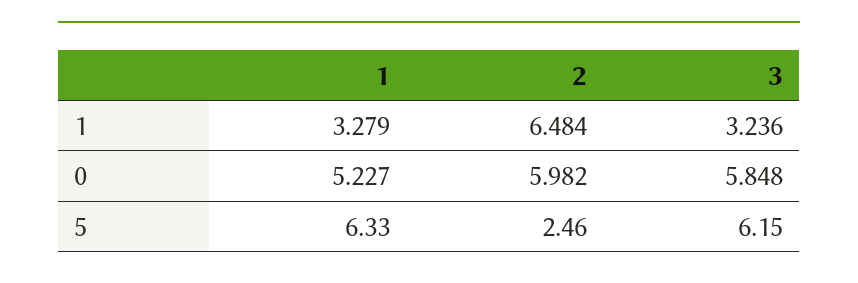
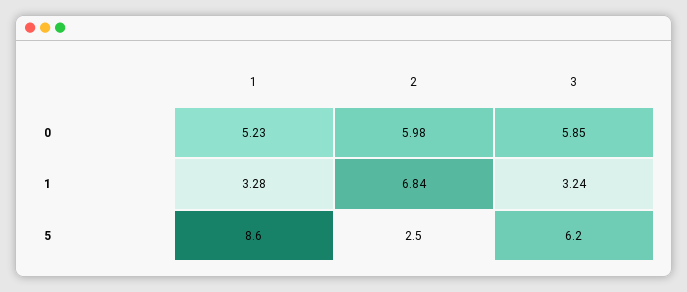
2, 1: 6.484 -> 6.84
1, 5: 6.33 -> 8.6

